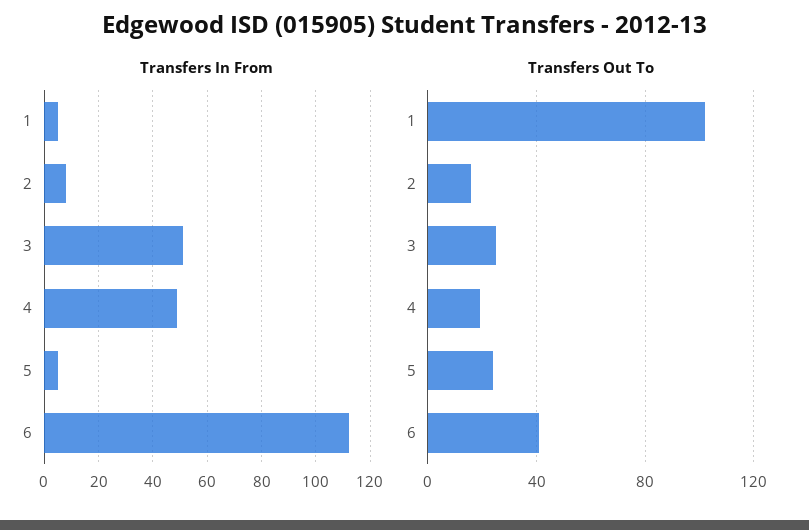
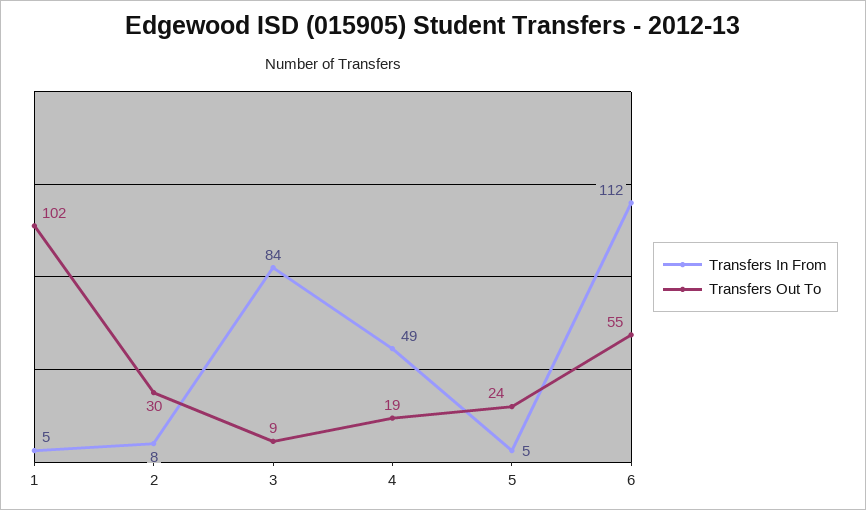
Transfers In From, 3: 50 -> 84
Transfers Out To, 2: 15 -> 30
Transfers Out To, 3: 25 -> 9
Transfers Out To, 6: 40 -> 55

